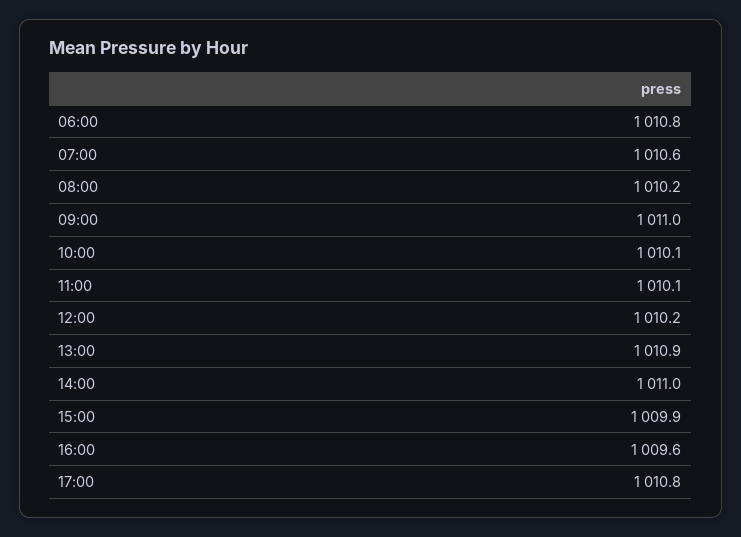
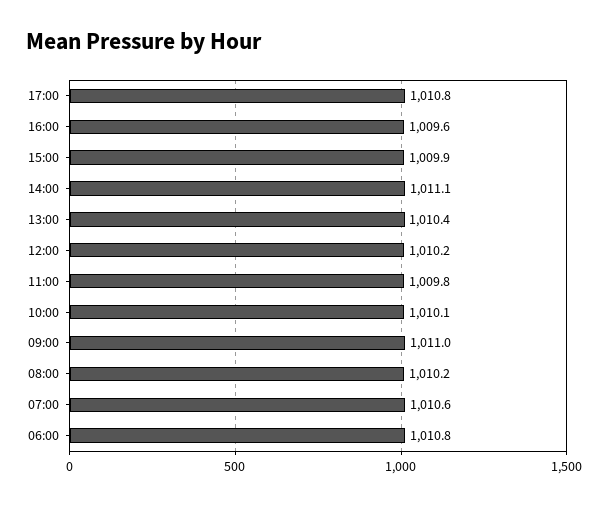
11:00: 1010.1 -> 1009.8
13:00: 1010.9 -> 1010.4
14:00: 1011 -> 1011.1

